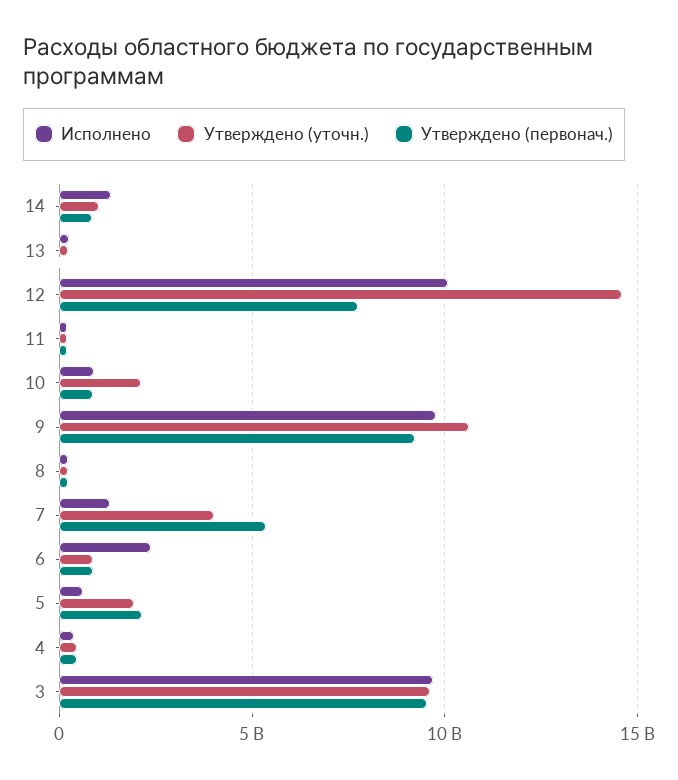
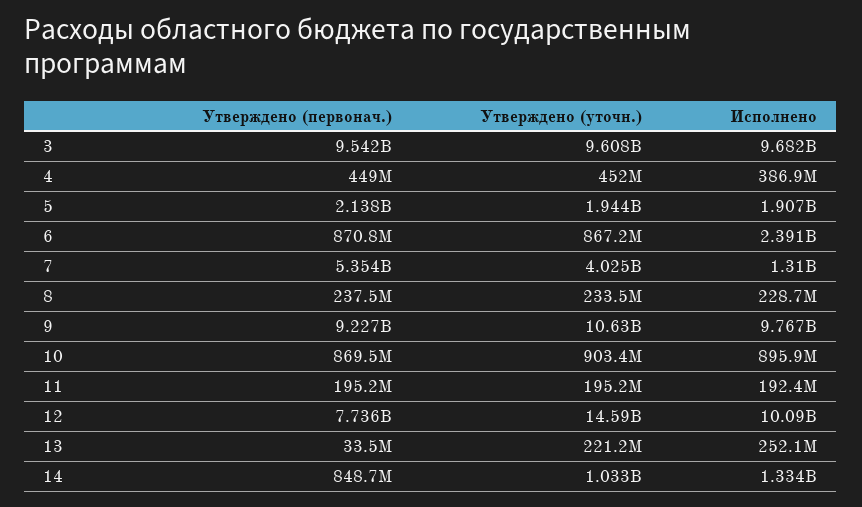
Утверждено (уточн.), 10: 2000000000 -> 903400000
Исполнено, 5: 500000000 -> 1907000000

